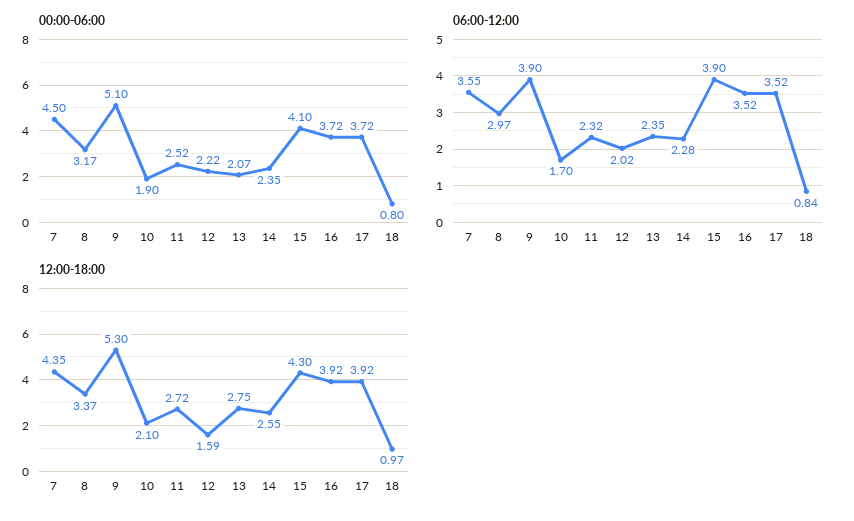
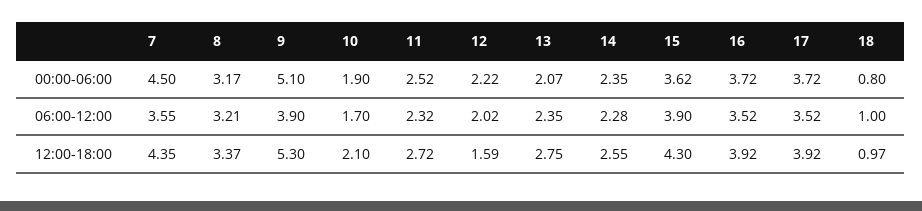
00:00-06:00, 15: 4.1 -> 3.62
06:00-12:00, 8: 2.97 -> 3.21
06:00-12:00, 18: 0.84 -> 1

